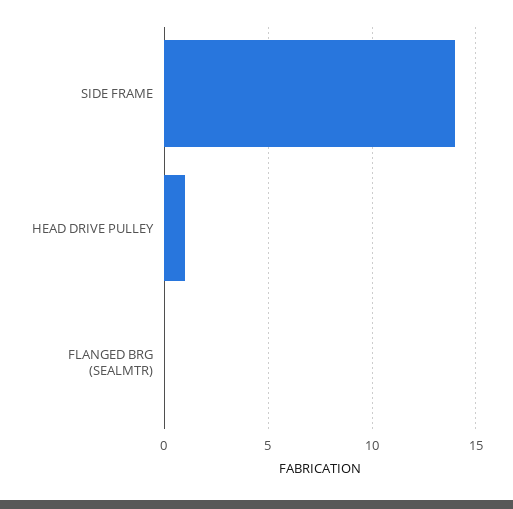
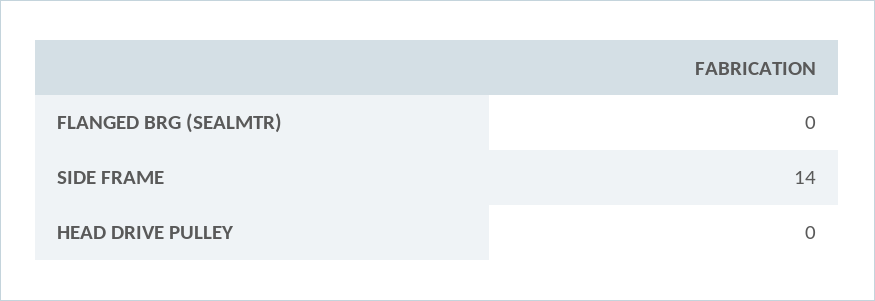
HEAD DRIVE PULLEY: 1 -> 0

